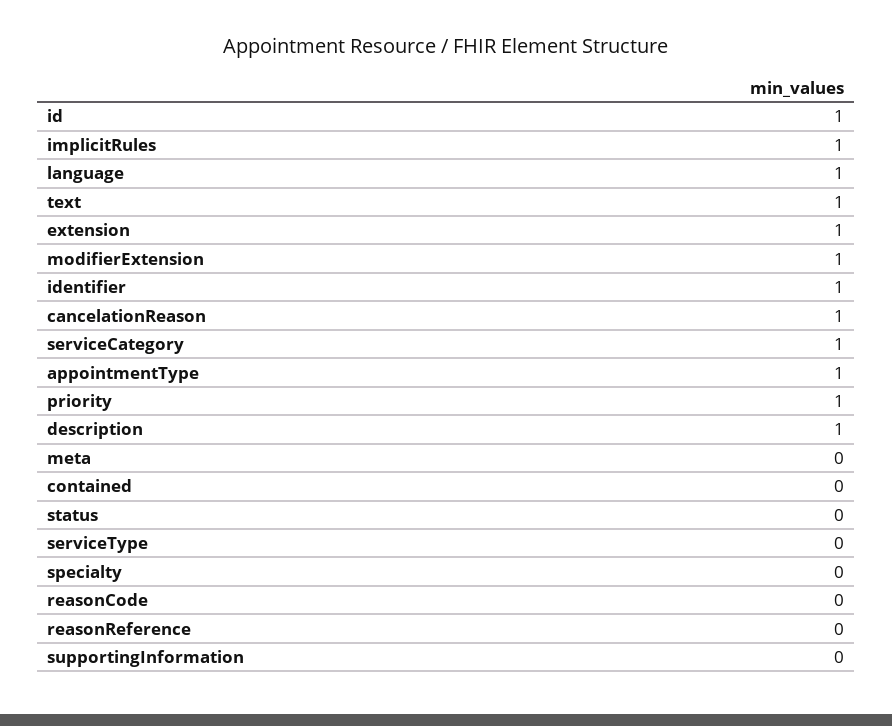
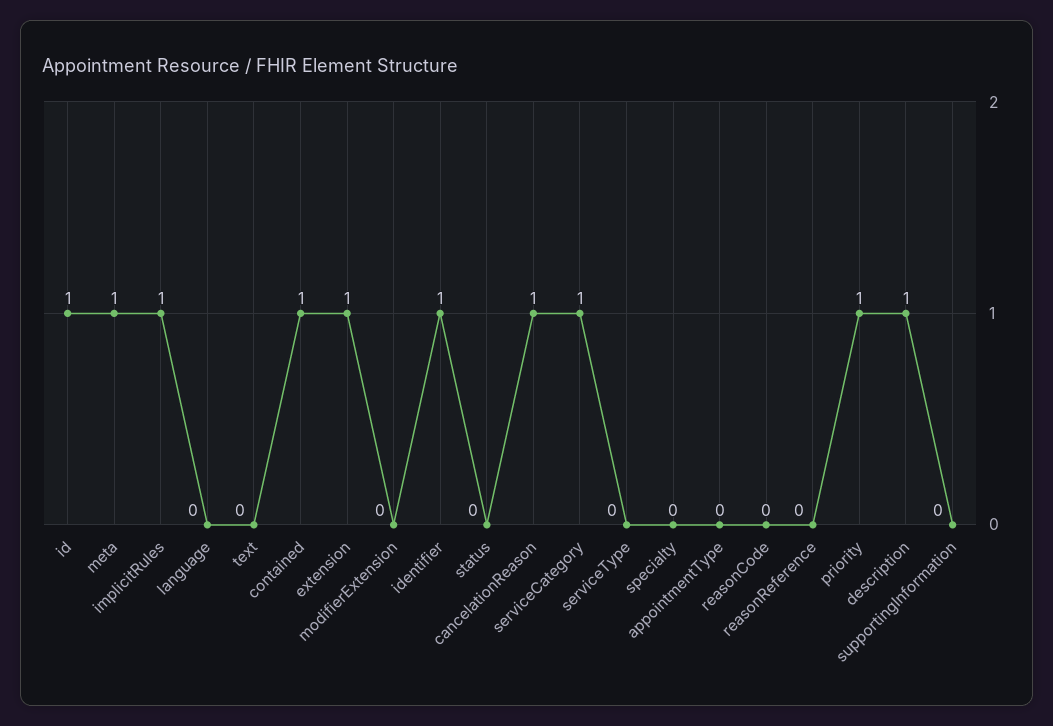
language: 1 -> 0
text: 1 -> 0
modifierExtension: 1 -> 0
appointmentType: 1 -> 0
meta: 0 -> 1
contained: 0 -> 1

